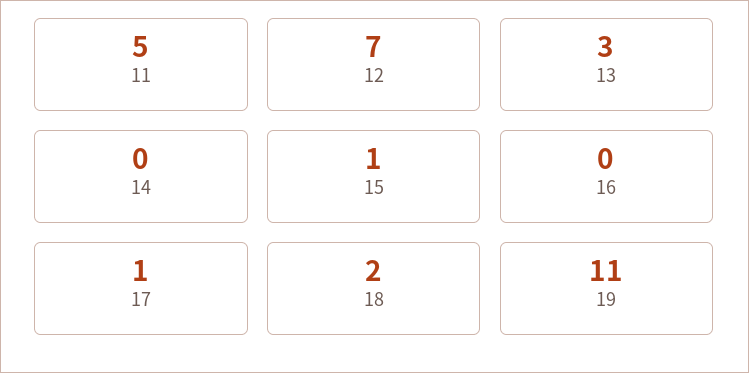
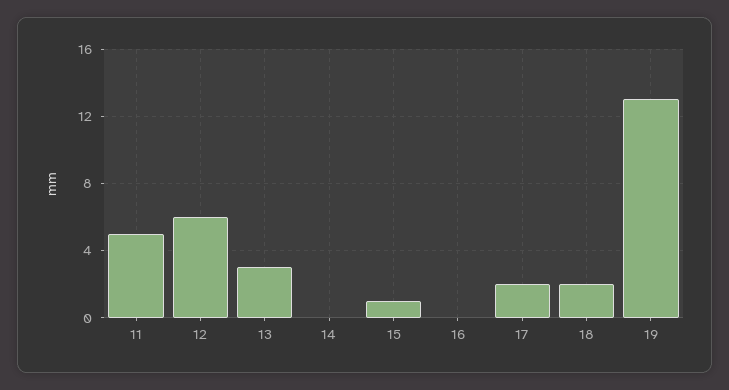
12: 7 -> 6
17: 1 -> 2
19: 11 -> 13

